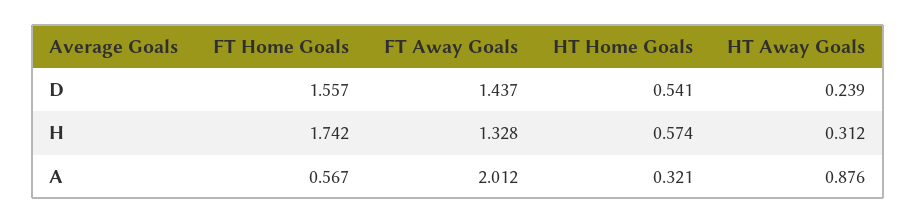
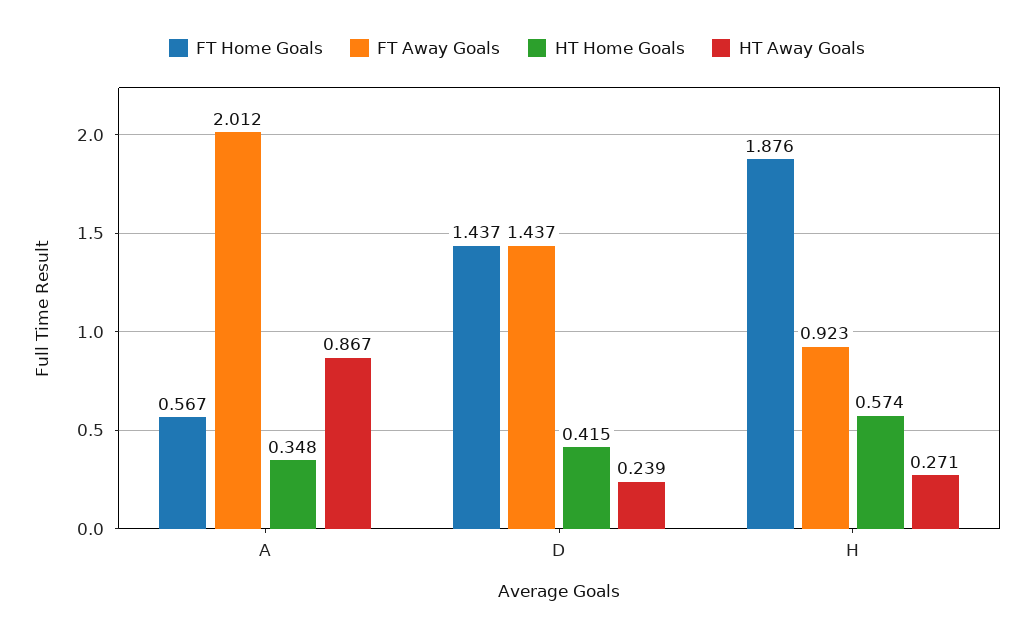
FT Home Goals, D: 1.557 -> 1.437
HT Home Goals, D: 0.541 -> 0.415
FT Home Goals, H: 1.742 -> 1.876
FT Away Goals, H: 1.328 -> 0.923
HT Away Goals, H: 0.312 -> 0.271
HT Home Goals, A: 0.321 -> 0.348
HT Away Goals, A: 0.876 -> 0.867

